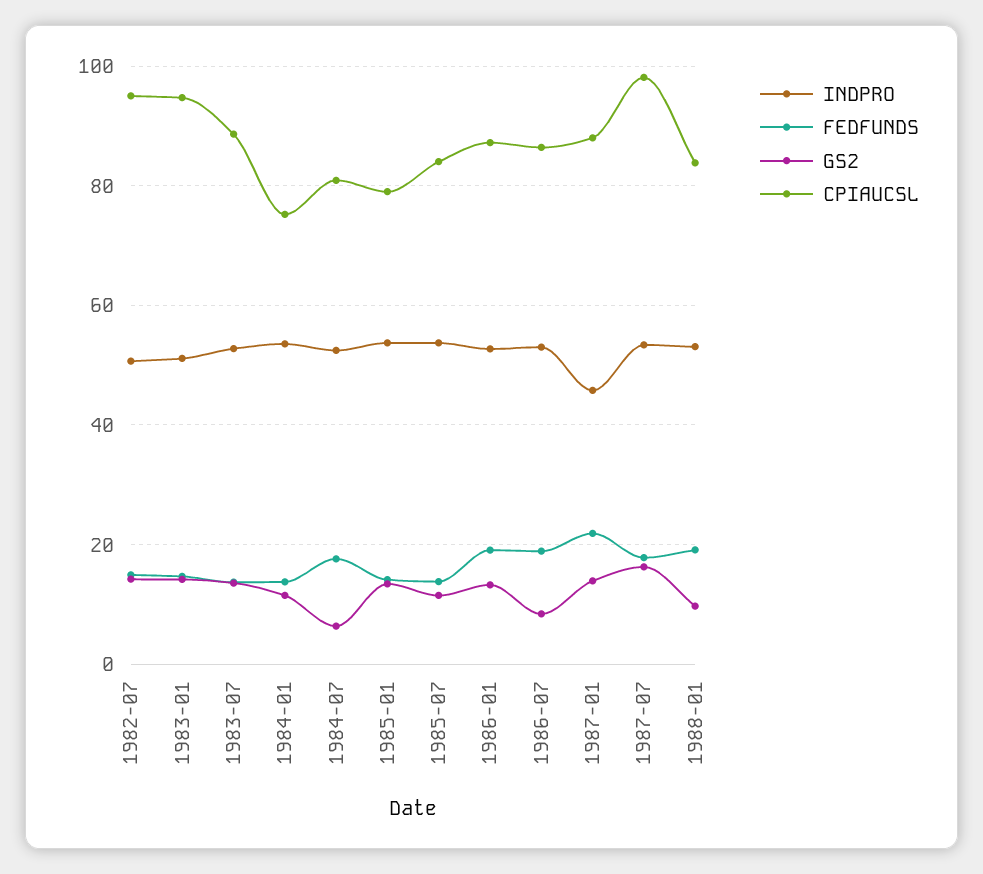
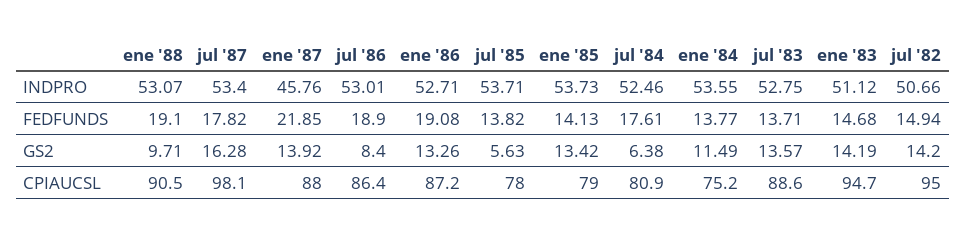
GS2, 1985-07: 12 -> 5.63
CPIAUCSL, 1985-07: 84 -> 78
CPIAUCSL, 1988-01: 84 -> 90.5

